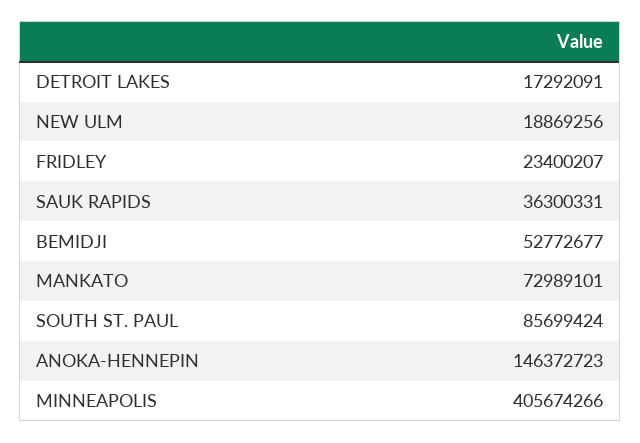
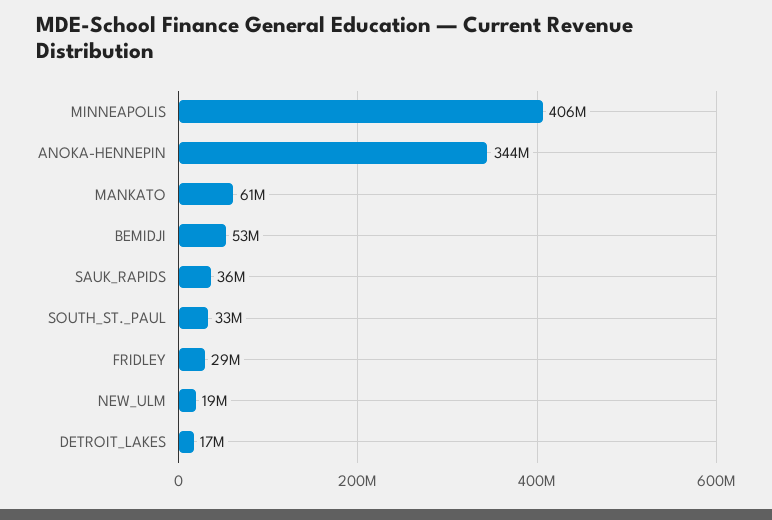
FRIDLEY: 23400207 -> 29000000
MANKATO: 72989101 -> 61000000
SOUTH ST. PAUL: 85699424 -> 33000000
ANOKA-HENNEPIN: 146372723 -> 344000000

